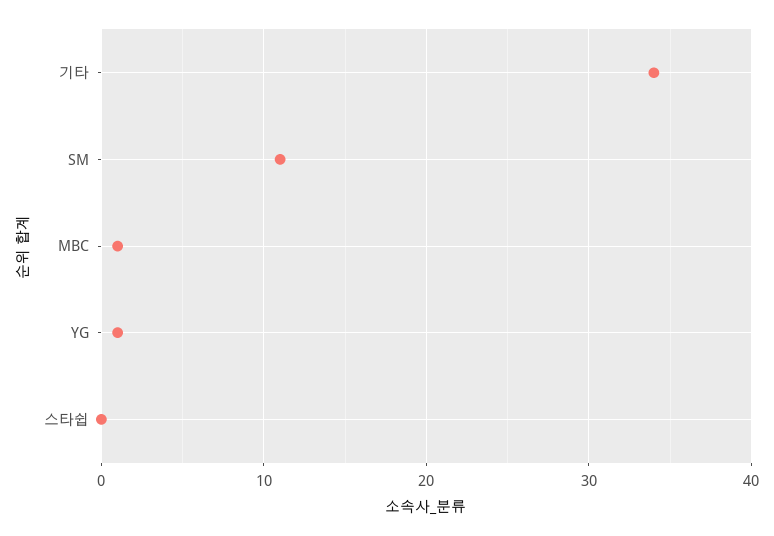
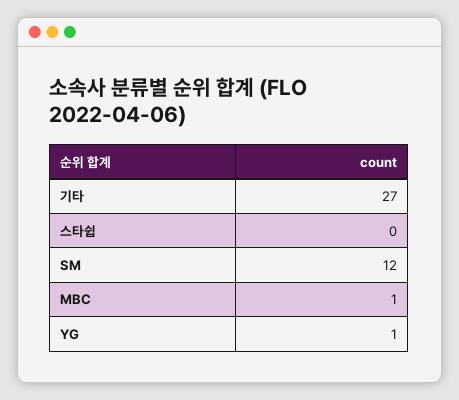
기타: 34 -> 27
SM: 11 -> 12

